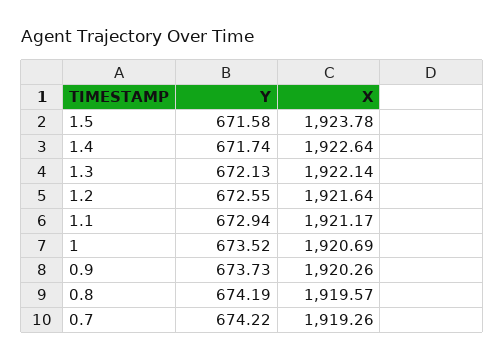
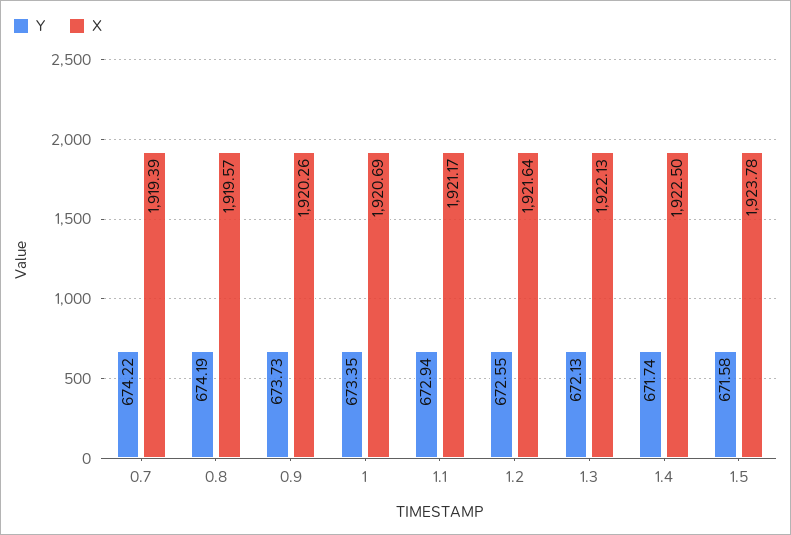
X, 1.4: 1922.64 -> 1922.5
X, 1.3: 1922.14 -> 1922.13
Y, 1: 673.52 -> 673.35
X, 0.7: 1919.26 -> 1919.39

